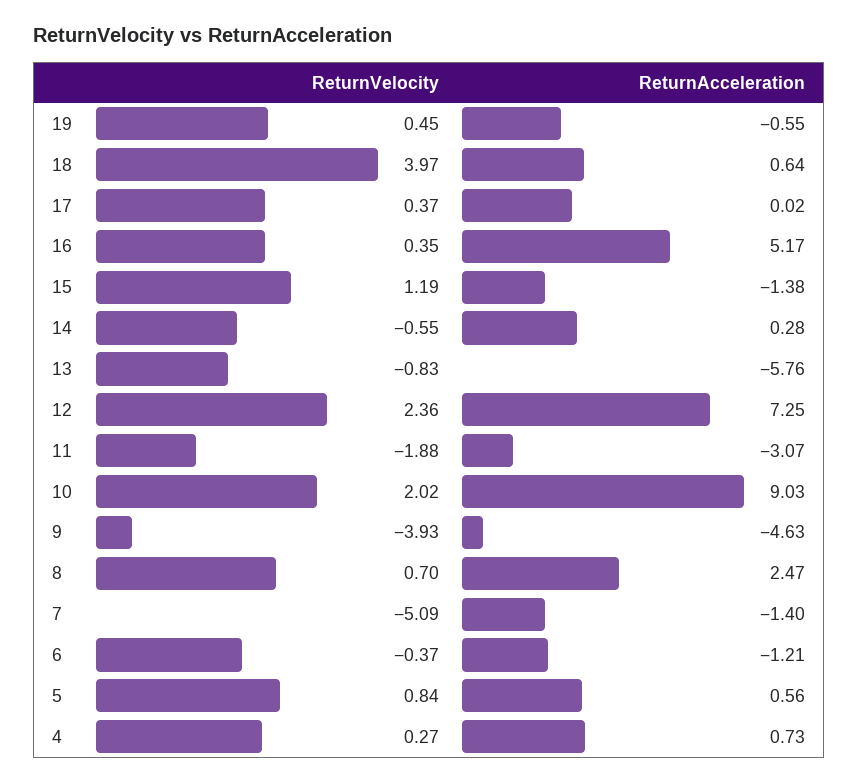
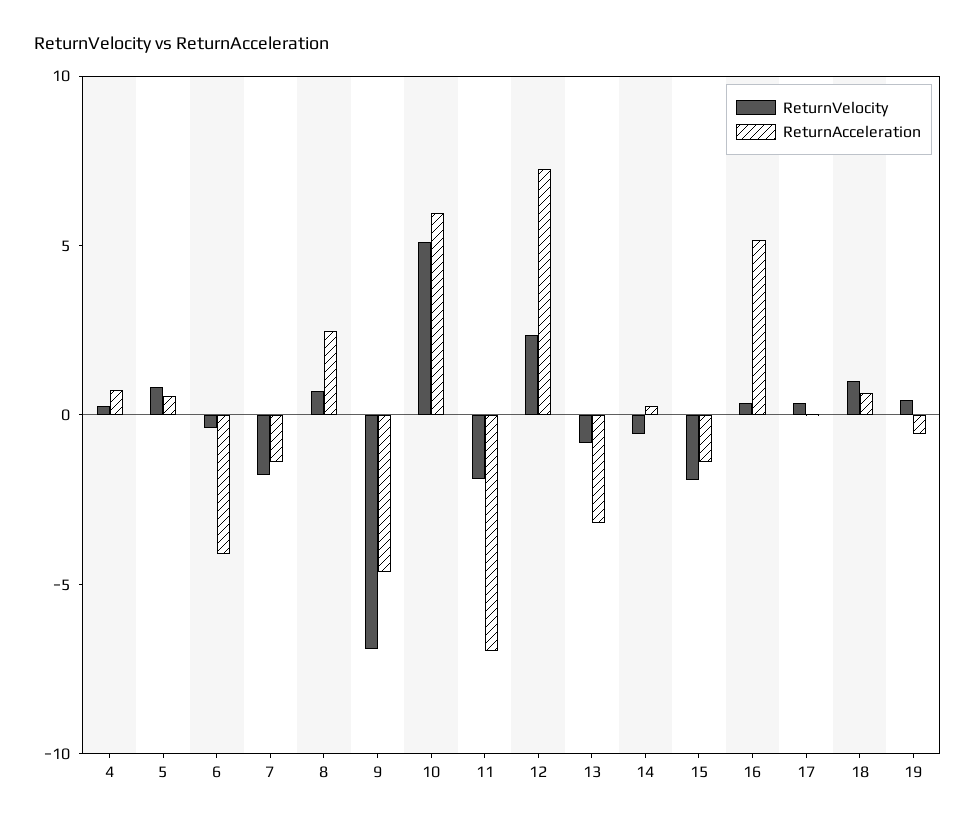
ReturnVelocity, 18: 3.97 -> 1
ReturnVelocity, 15: 1.19 -> -2
ReturnAcceleration, 13: -5.76 -> -3
ReturnAcceleration, 11: -3.07 -> -7
ReturnVelocity, 10: 2.02 -> 5
ReturnAcceleration, 10: 9.03 -> 6
ReturnVelocity, 9: -3.93 -> -7
ReturnVelocity, 7: -5.09 -> -2
ReturnAcceleration, 6: -1.21 -> -4

